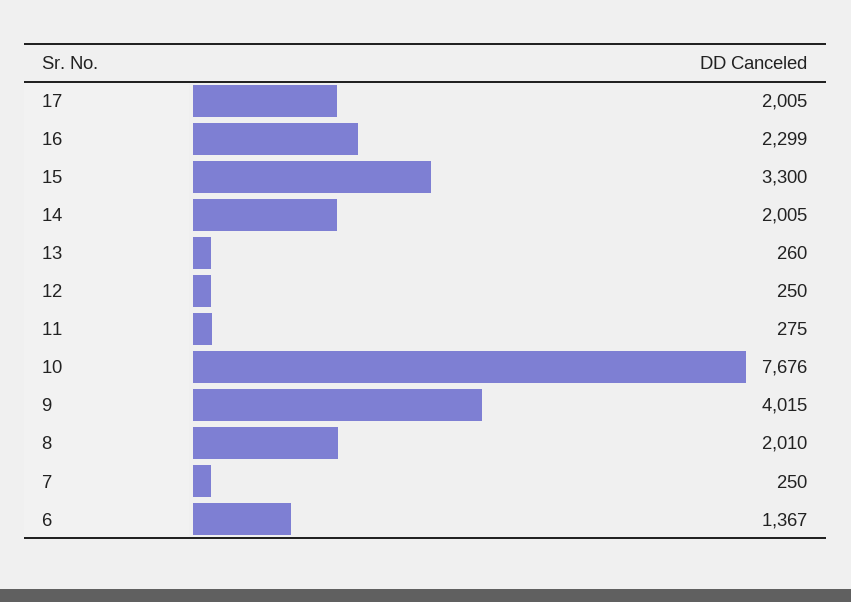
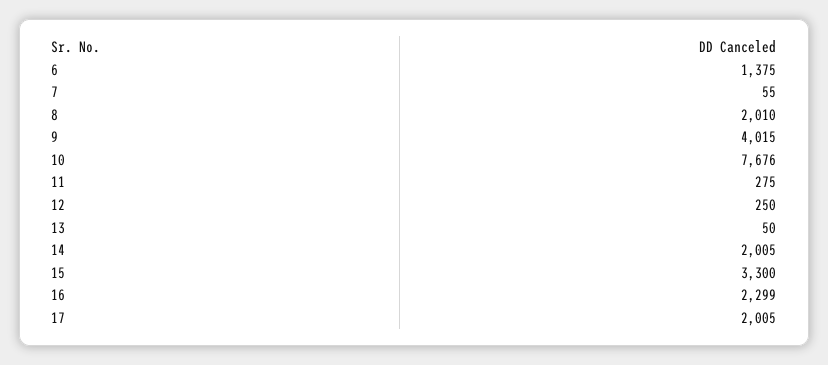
13: 260 -> 50
7: 250 -> 55
6: 1367 -> 1375

